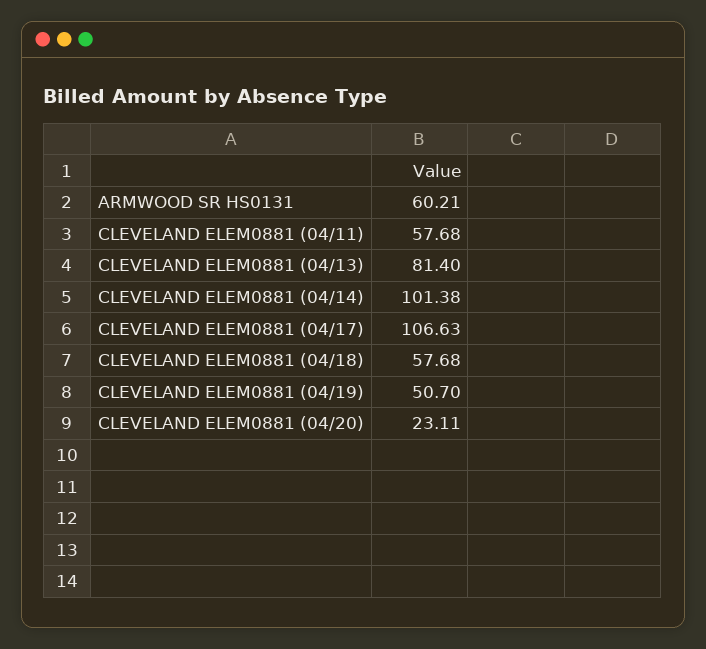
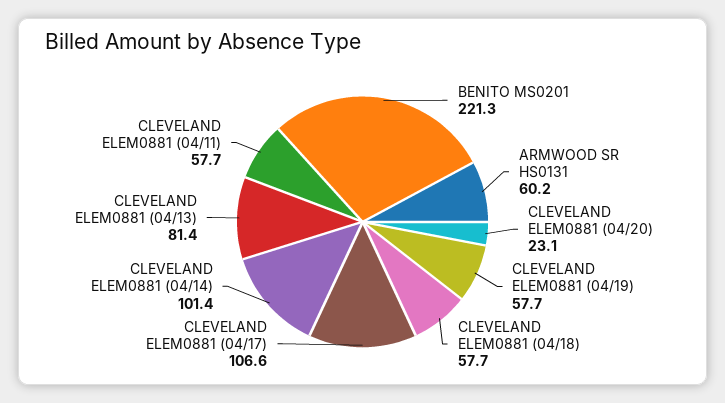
CLEVELAND ELEM0881 (04/19): 50.7 -> 57.7
BENITO MS0201: none -> 221.3

